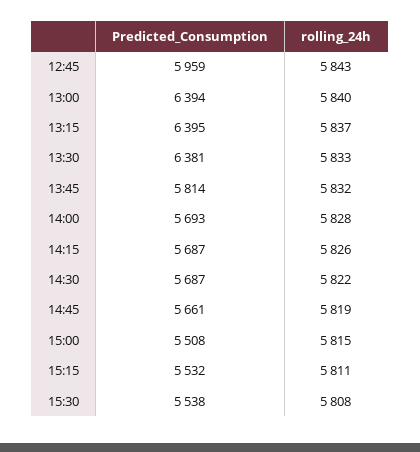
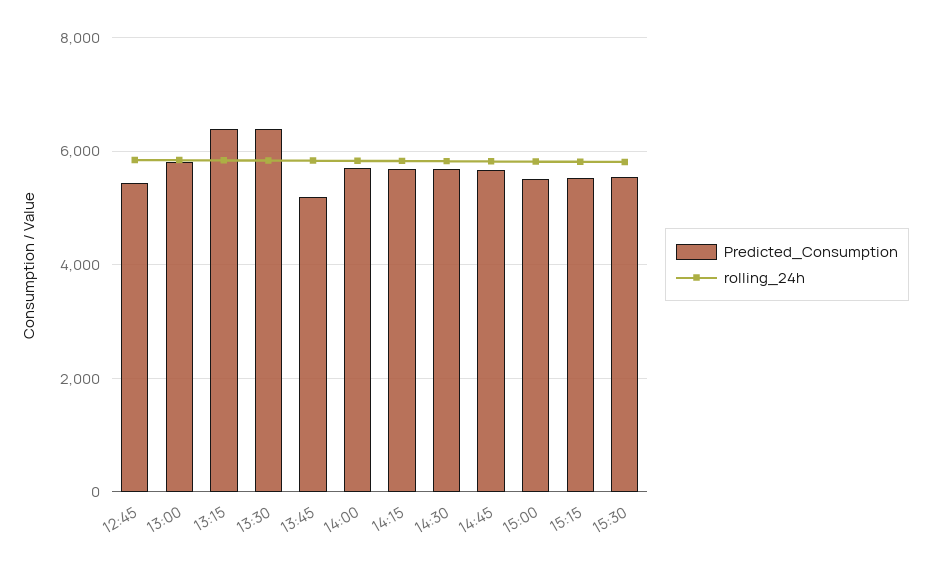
Predicted_Consumption, 12:45: 5959 -> 5400
Predicted_Consumption, 13:00: 6394 -> 5800
Predicted_Consumption, 13:45: 5814 -> 5200

